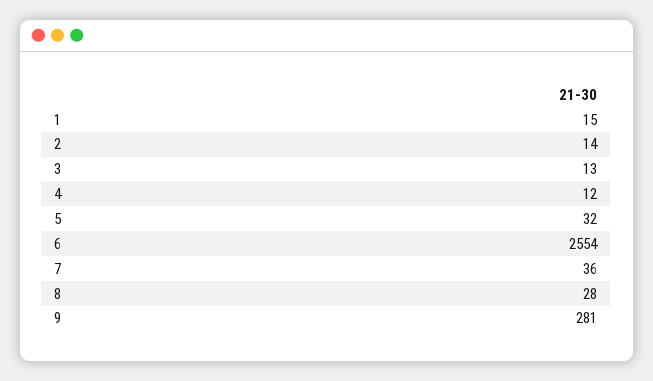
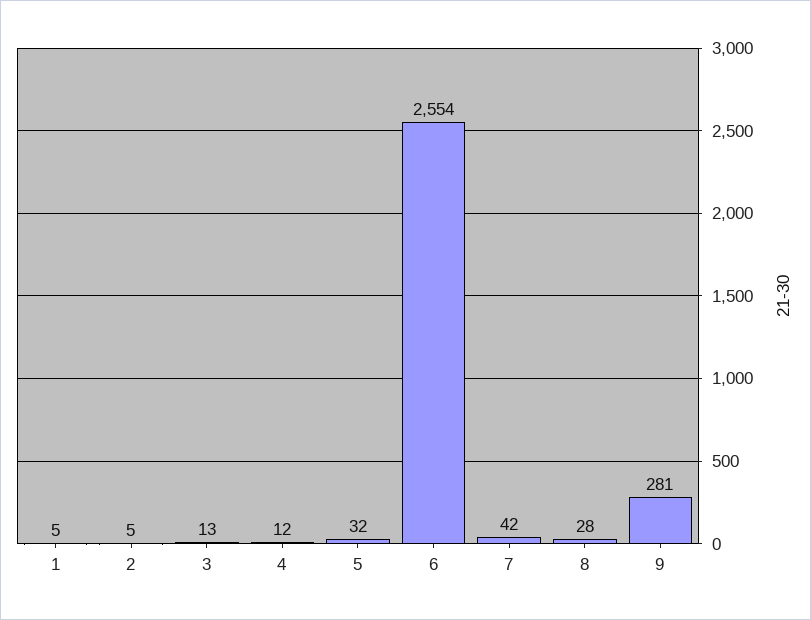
1: 15 -> 5
2: 14 -> 5
7: 36 -> 42

